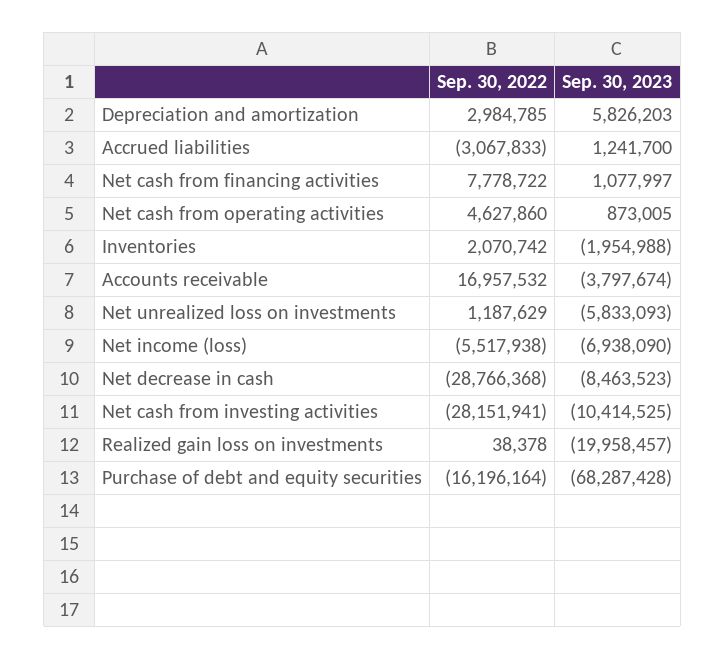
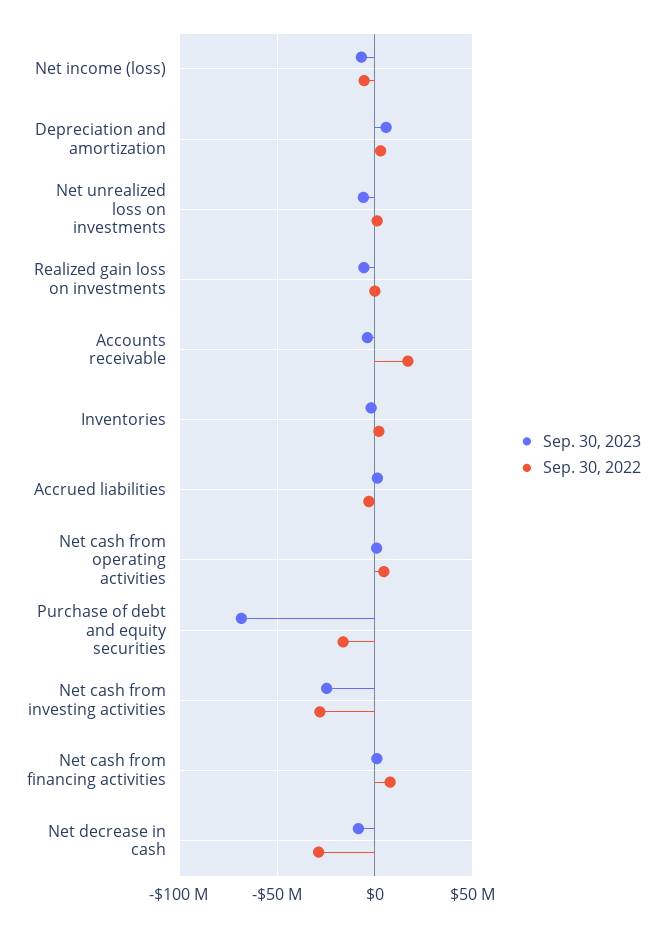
Sep. 30, 2023, Net cash from investing activities: -10414525 -> -25000000
Sep. 30, 2023, Realized gain loss on investments: -19958457 -> -5000000

